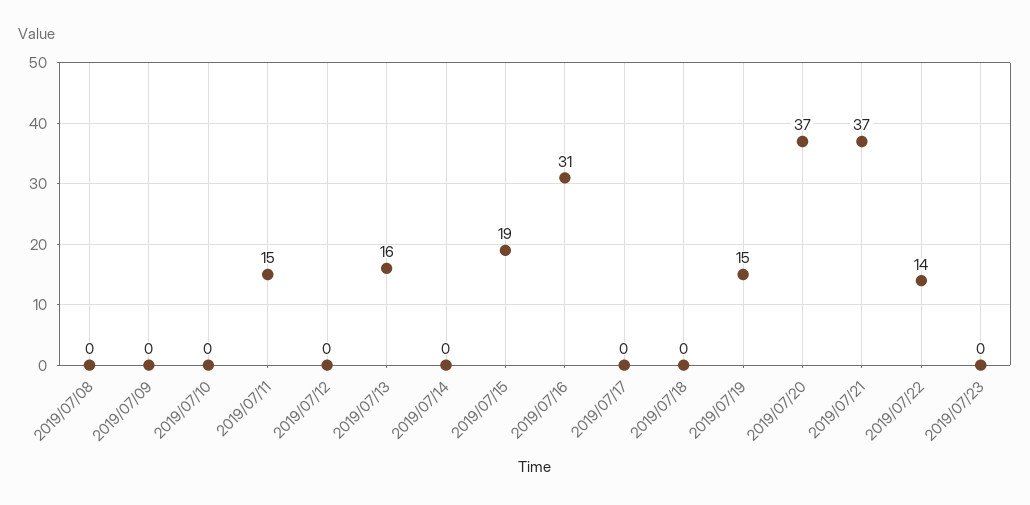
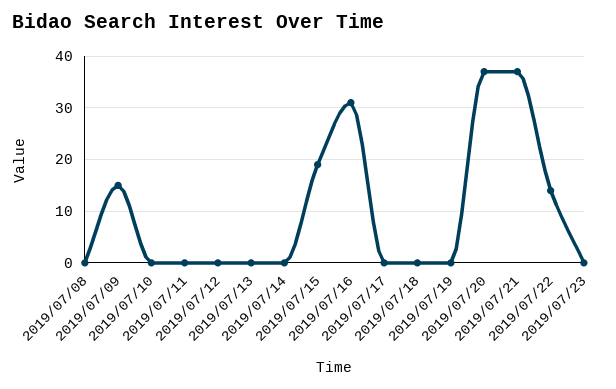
2019/07/09: 0 -> 15
2019/07/11: 15 -> 0
2019/07/13: 16 -> 0
2019/07/19: 15 -> 0

